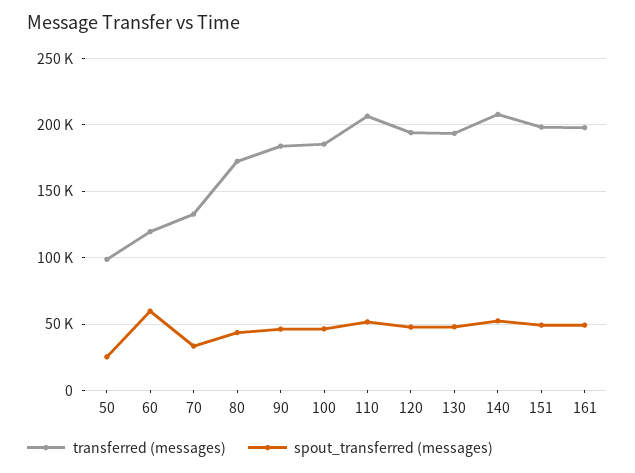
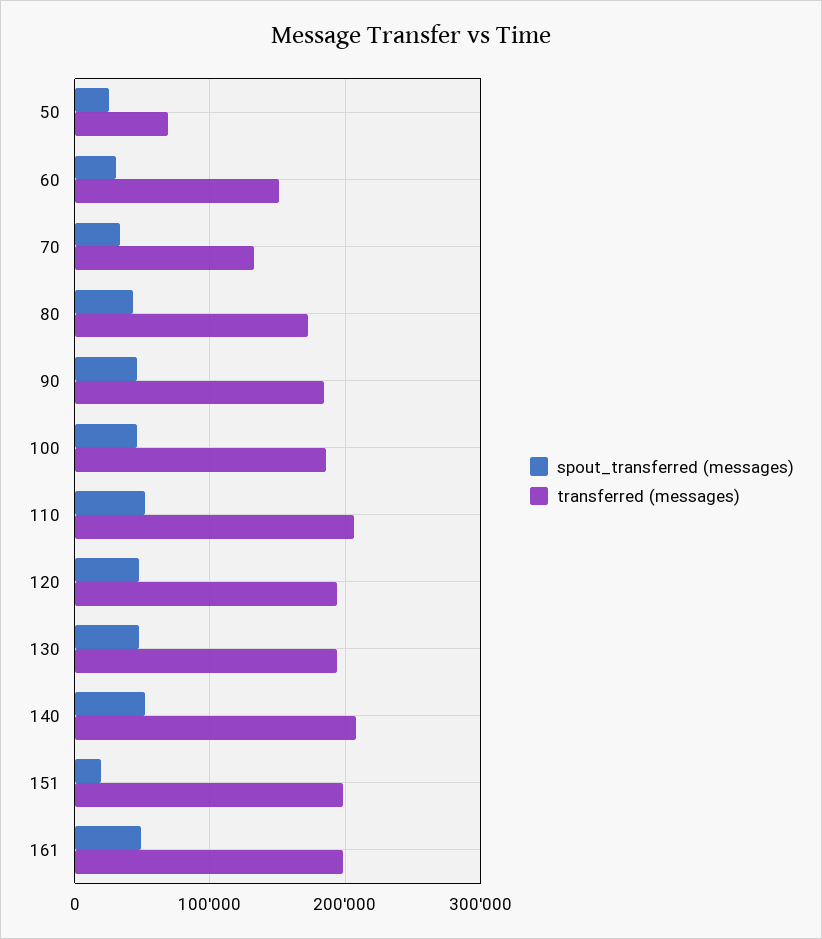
transferred (messages), 50: 100000 -> 70000
transferred (messages), 60: 120000 -> 150000
spout_transferred (messages), 60: 60000 -> 30000
spout_transferred (messages), 151: 50000 -> 20000

